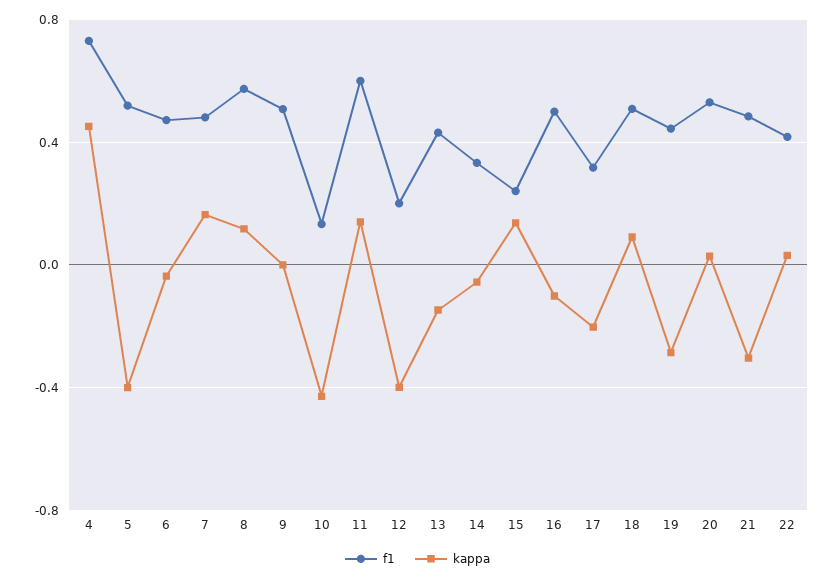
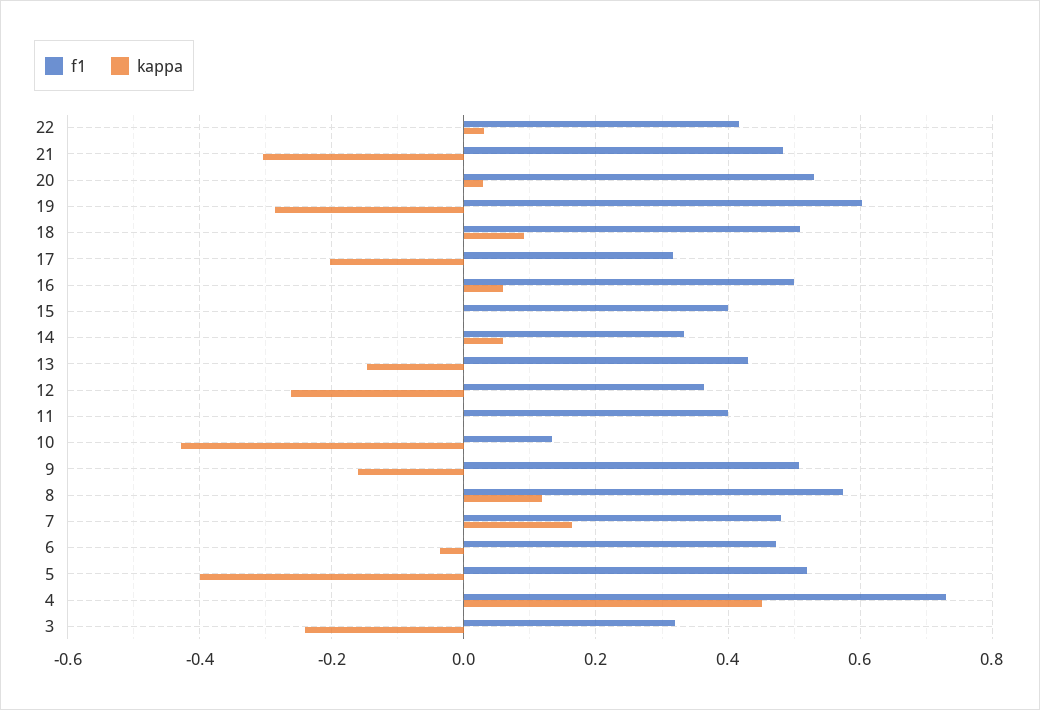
kappa, 9: 0 -> -0.16
f1, 11: 0.6 -> 0.4
kappa, 11: 0.15 -> 0
f1, 12: 0.2 -> 0.36
kappa, 12: -0.4 -> -0.26
kappa, 14: -0.05 -> 0.06
f1, 15: 0.25 -> 0.4
kappa, 15: 0.15 -> 0
kappa, 16: -0.1 -> 0.06
f1, 19: 0.45 -> 0.6
f1, 3: none -> 0.32
kappa, 3: none -> -0.24

